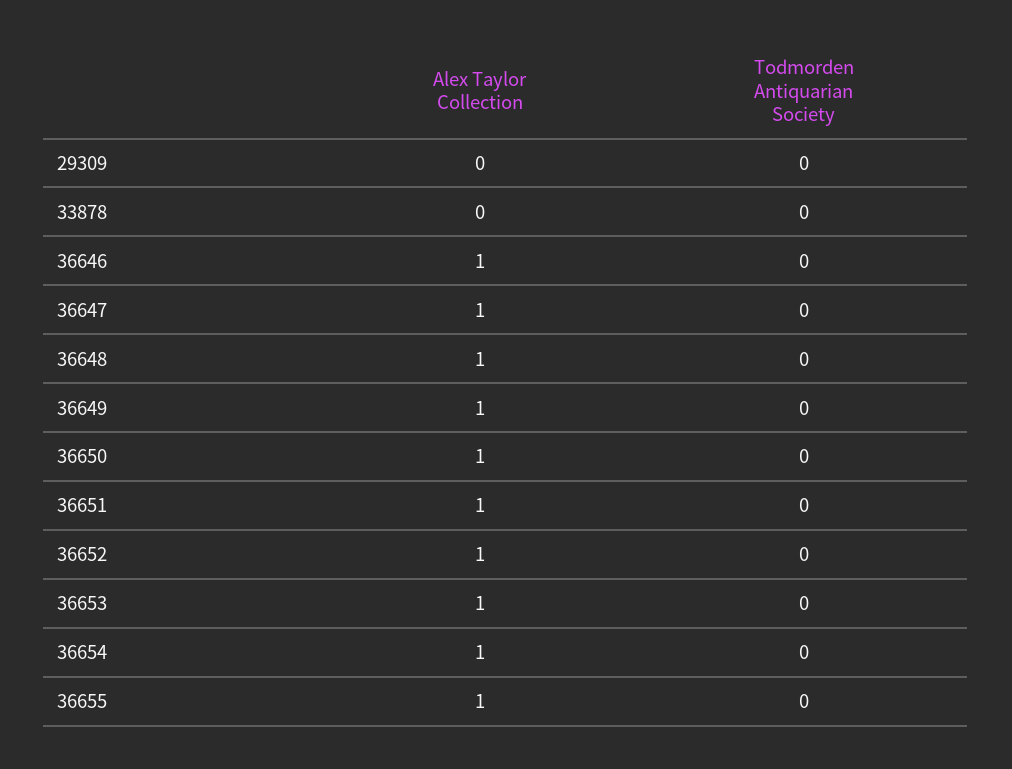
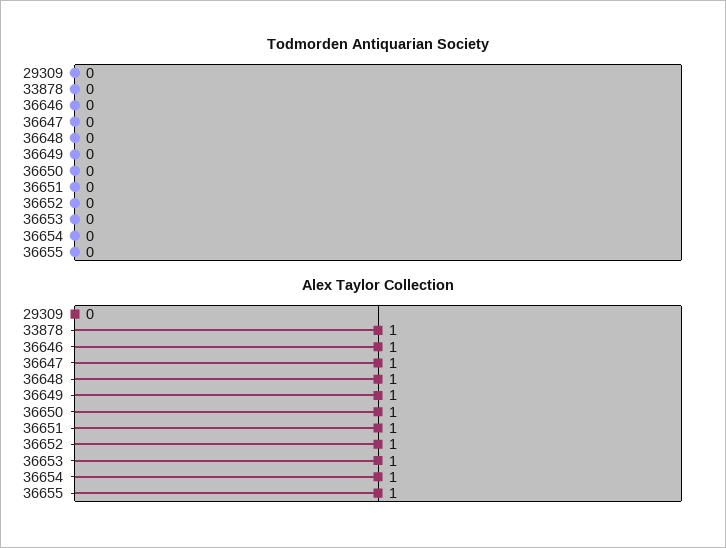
Alex Taylor Collection, 33878: 0 -> 1

